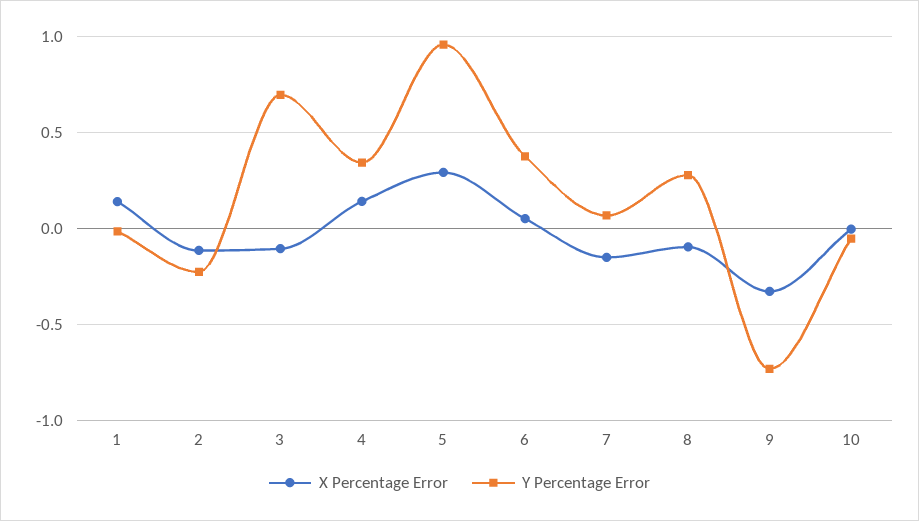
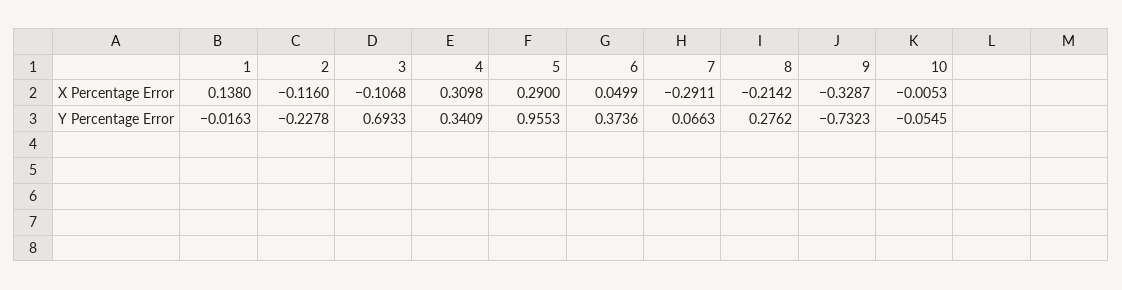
X Percentage Error, 4: 0.15 -> 0.3098
X Percentage Error, 7: -0.15 -> -0.2911
X Percentage Error, 8: -0.1 -> -0.2142

